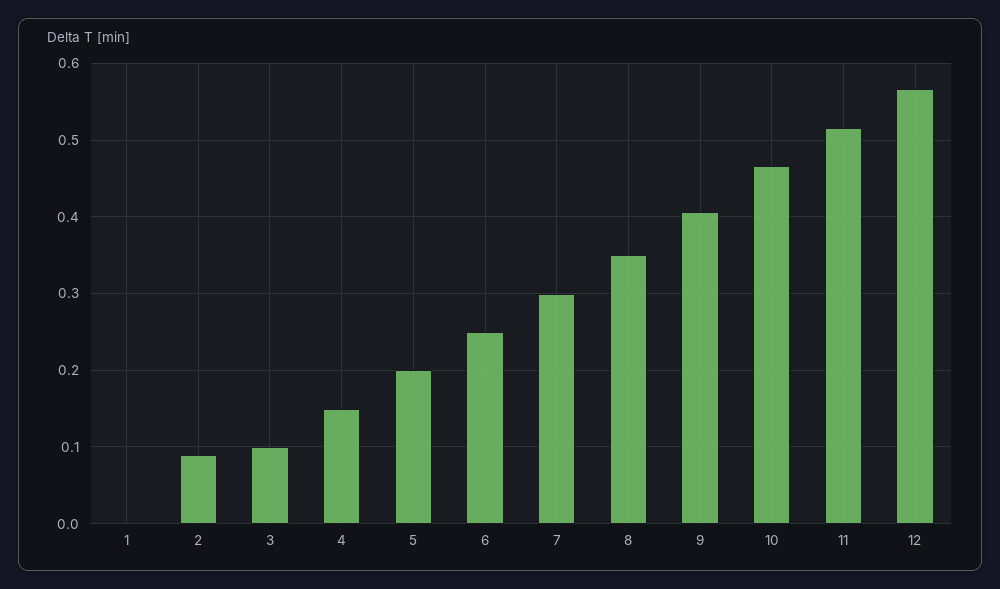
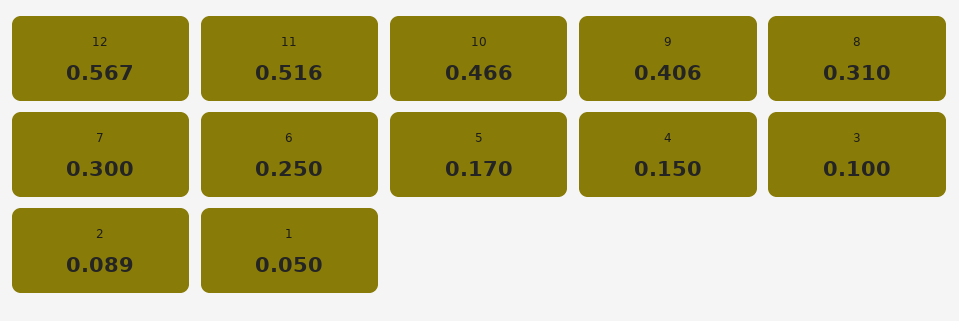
1: 0 -> 0.05
5: 0.2 -> 0.17
8: 0.35 -> 0.31

